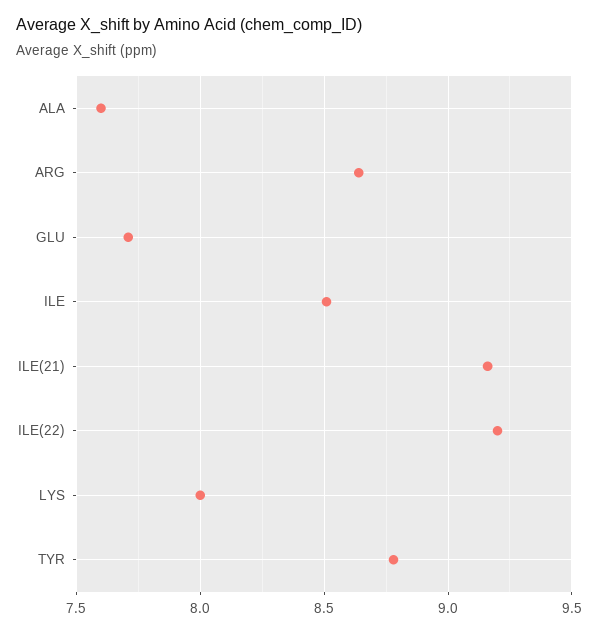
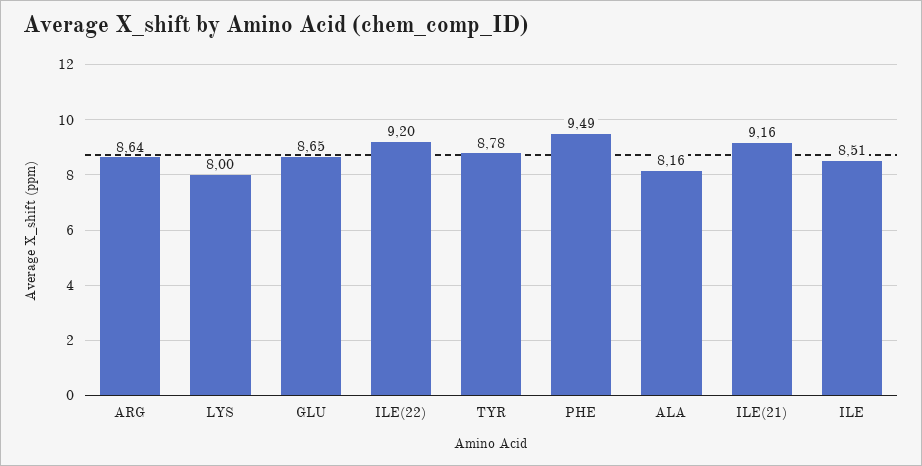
ALA: 7.6 -> 8.16
GLU: 7.7 -> 8.65
PHE: none -> 9.49

